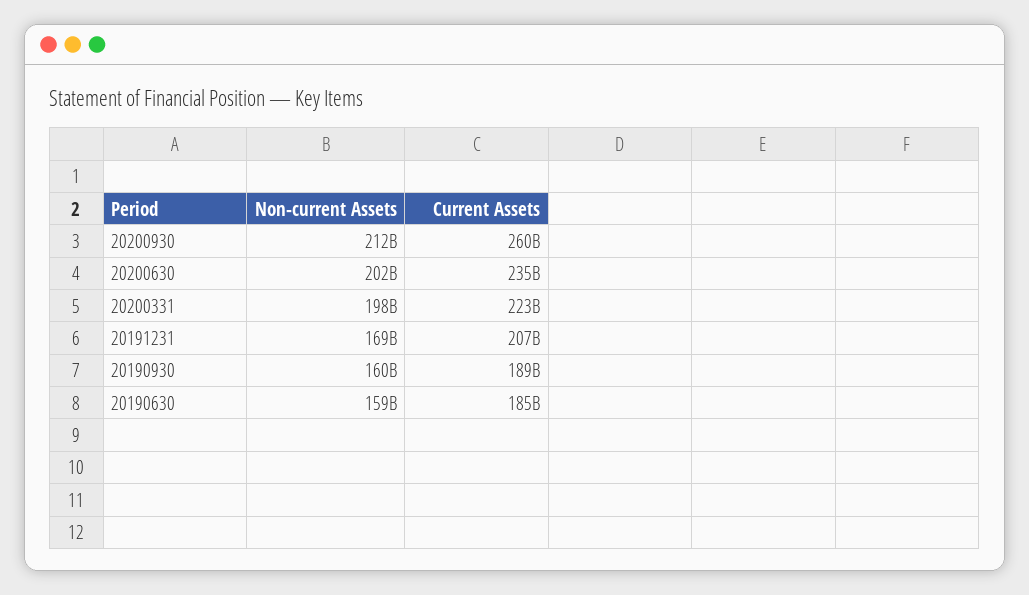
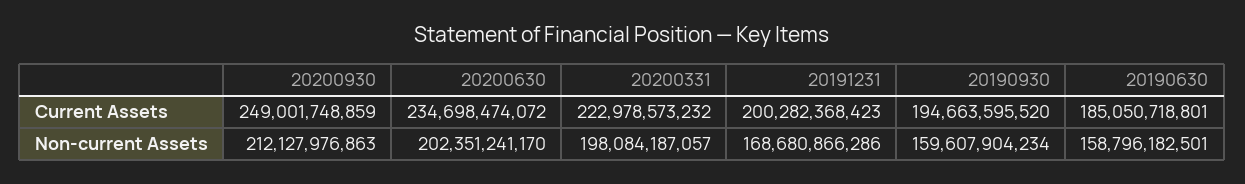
Current Assets, 20200930: 260000000000 -> 249001748859
Current Assets, 20191231: 207000000000 -> 200282368423
Current Assets, 20190930: 189000000000 -> 194663595520

